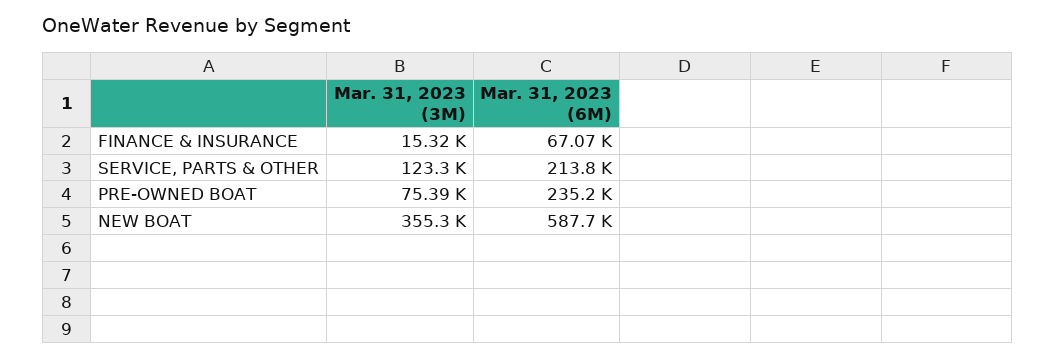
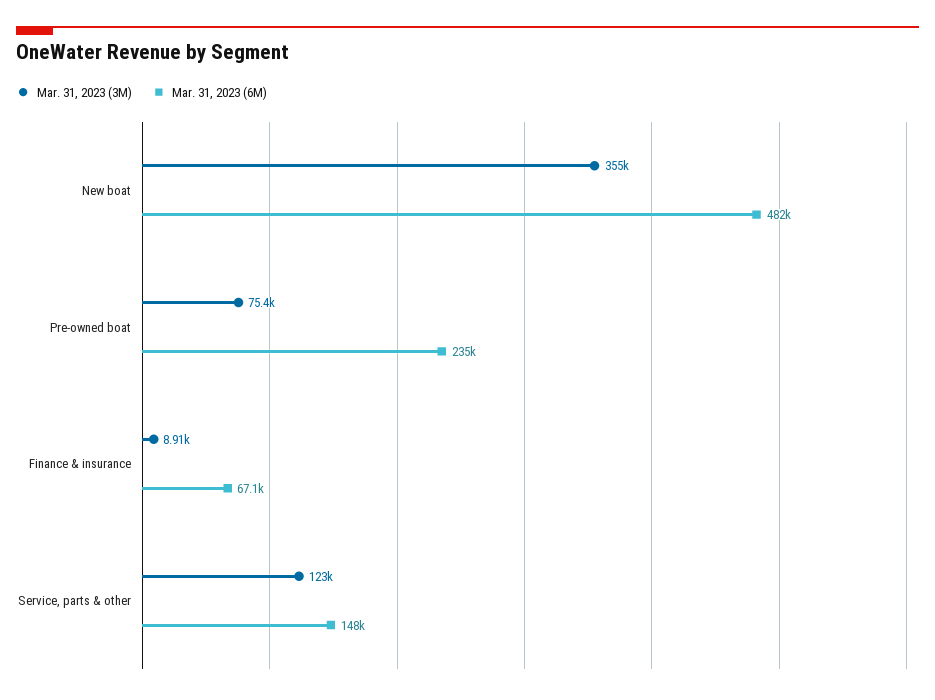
Mar. 31, 2023 (3M), FINANCE & INSURANCE: 15320 -> 8910
Mar. 31, 2023 (6M), SERVICE, PARTS & OTHER: 213800 -> 148000
Mar. 31, 2023 (6M), NEW BOAT: 587700 -> 482000

